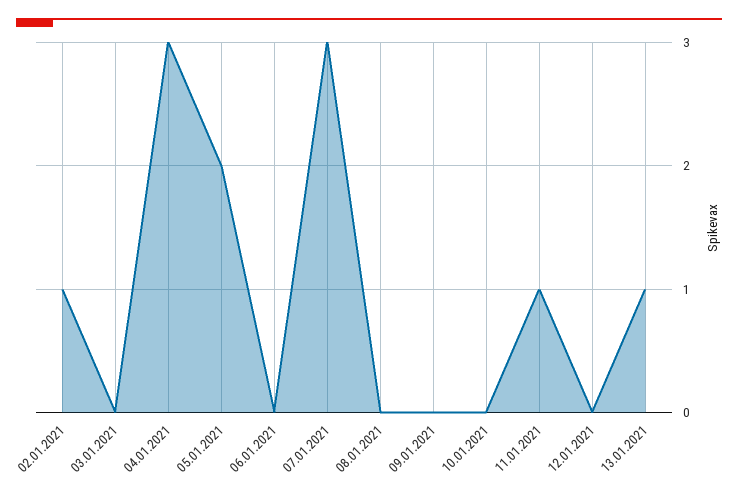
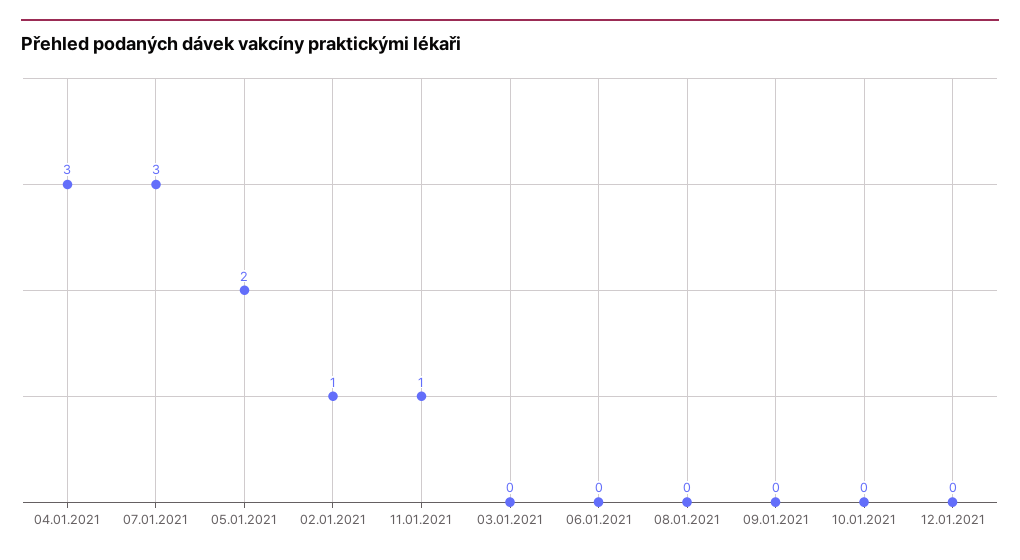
13.01.2021: 1 -> none

